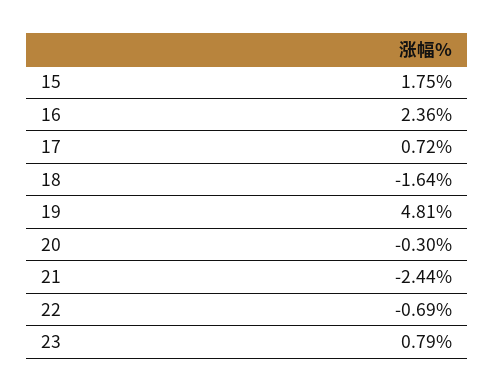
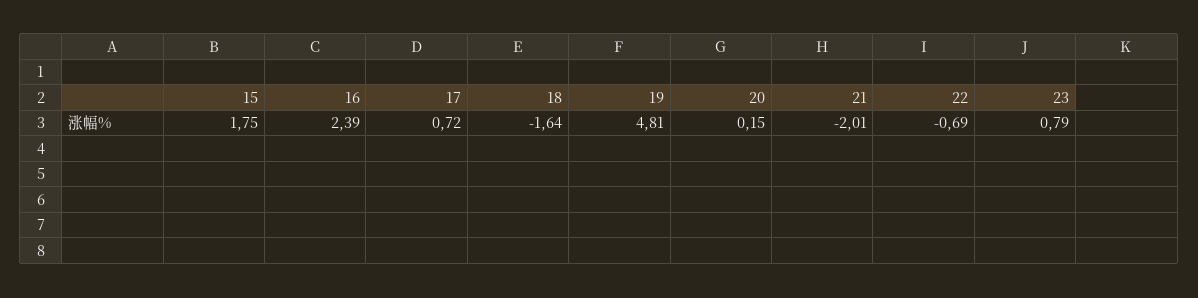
16: 2.36 -> 2.39
20: -0.3 -> 0.15
21: -2.44 -> -2.01

